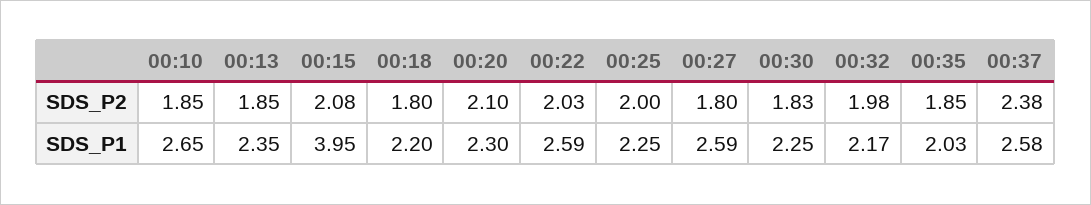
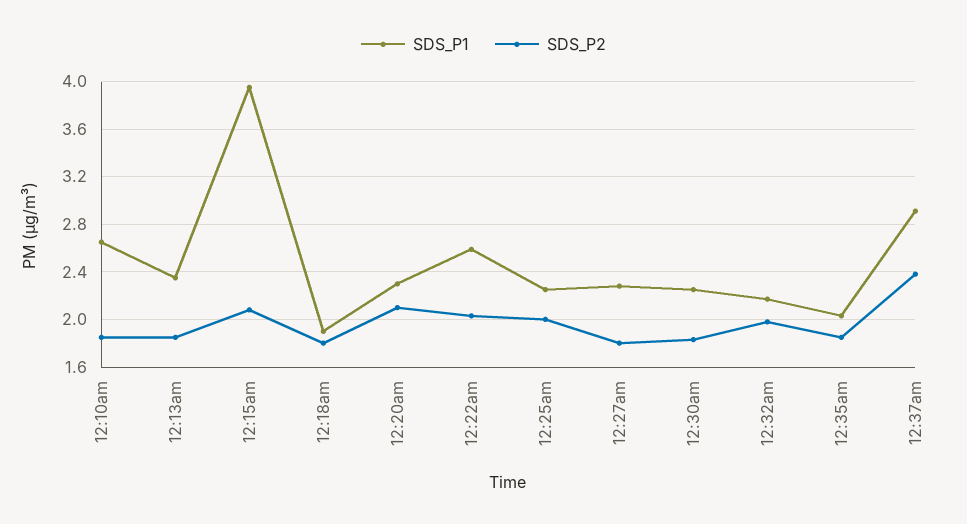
SDS_P1, 00:18: 2.2 -> 1.9
SDS_P1, 00:27: 2.59 -> 2.3
SDS_P1, 00:37: 2.58 -> 2.9

